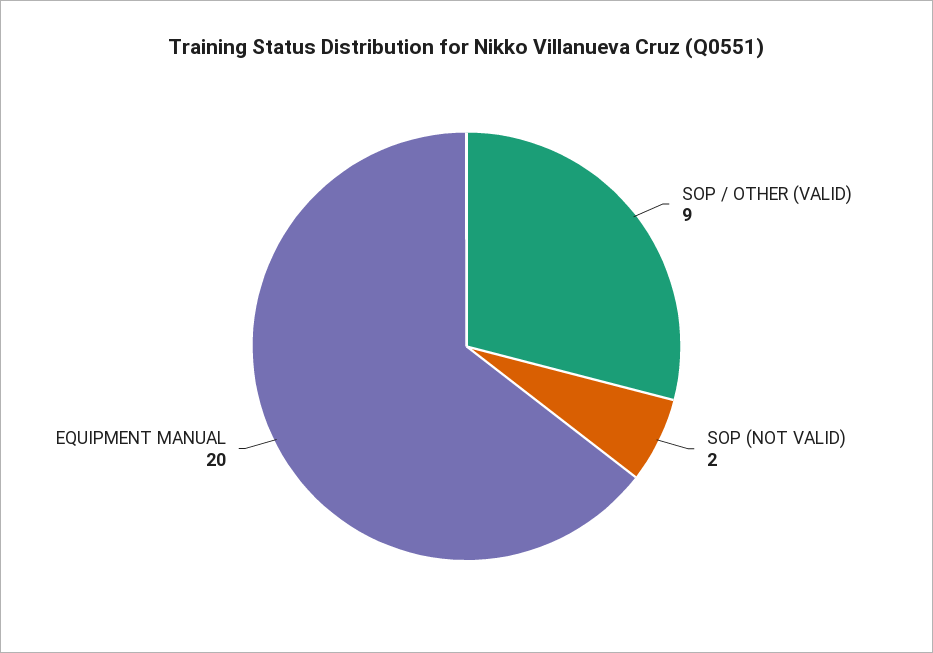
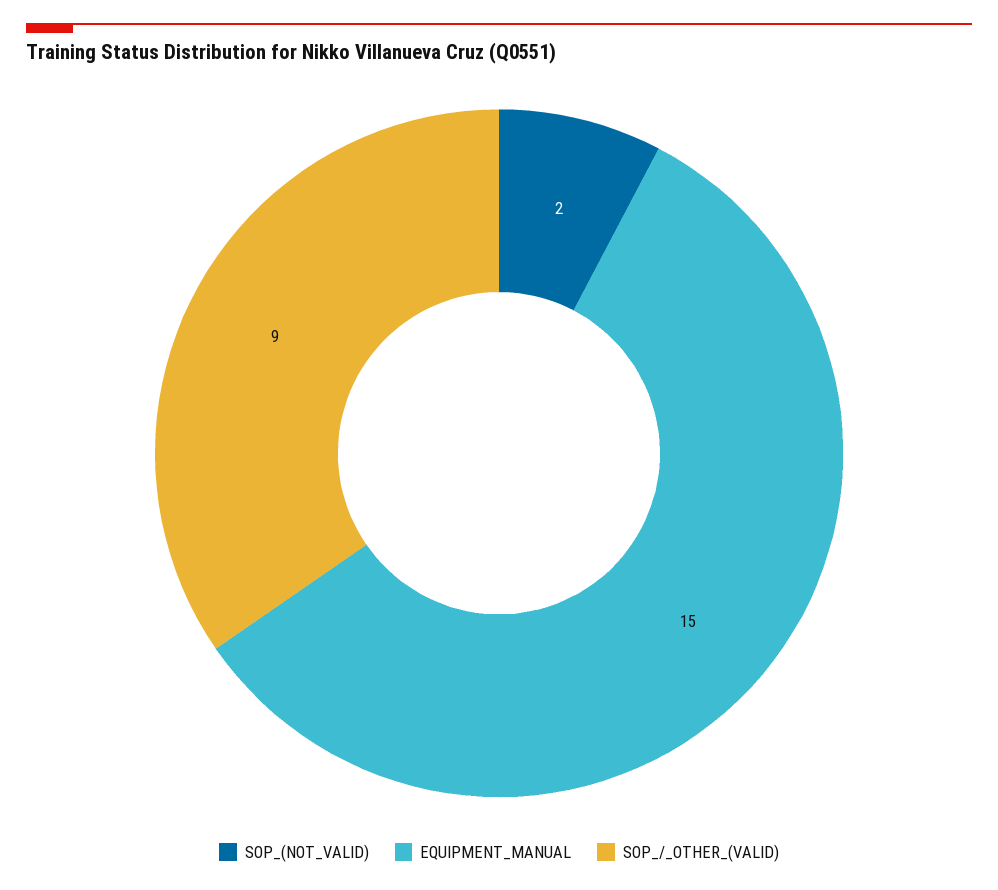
EQUIPMENT MANUAL: 20 -> 15

